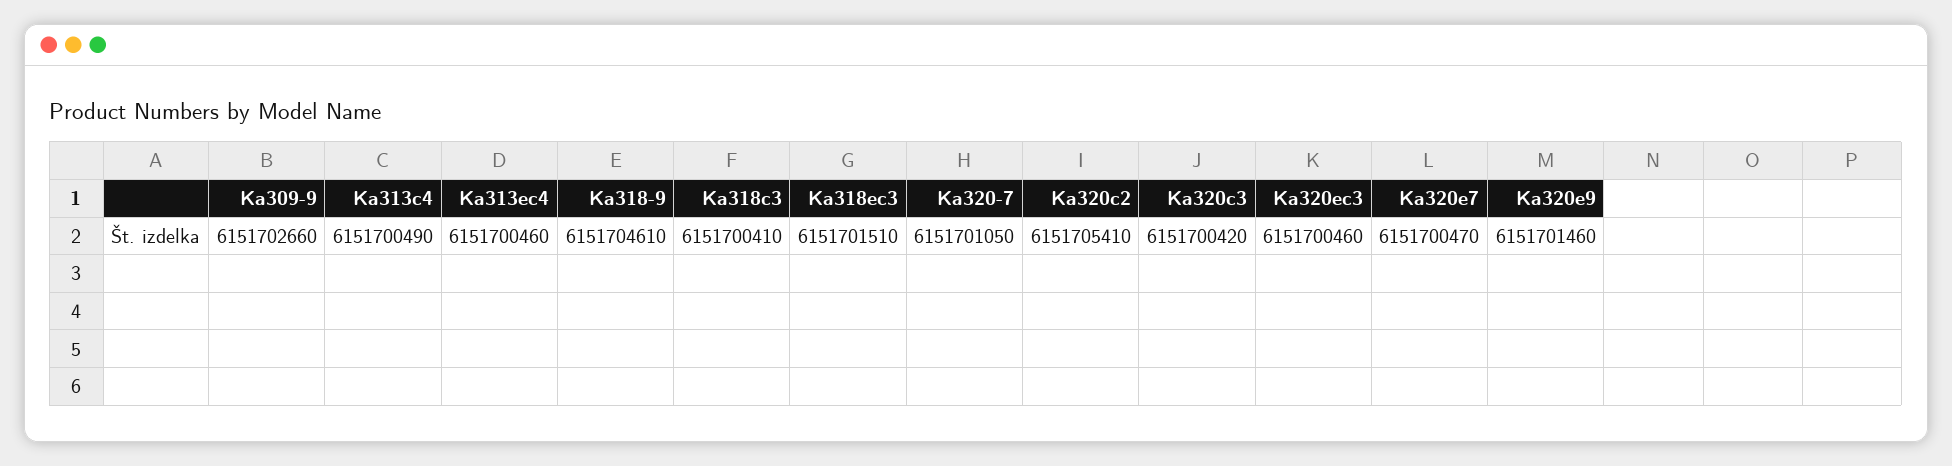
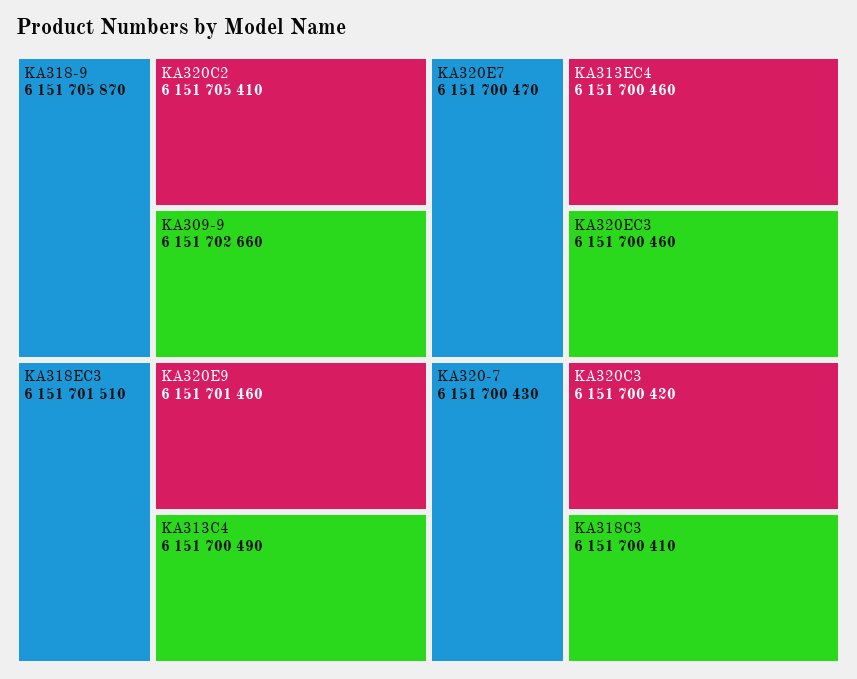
Ka318-9: 6151704610 -> 6151705870
Ka320-7: 6151701050 -> 6151700430

